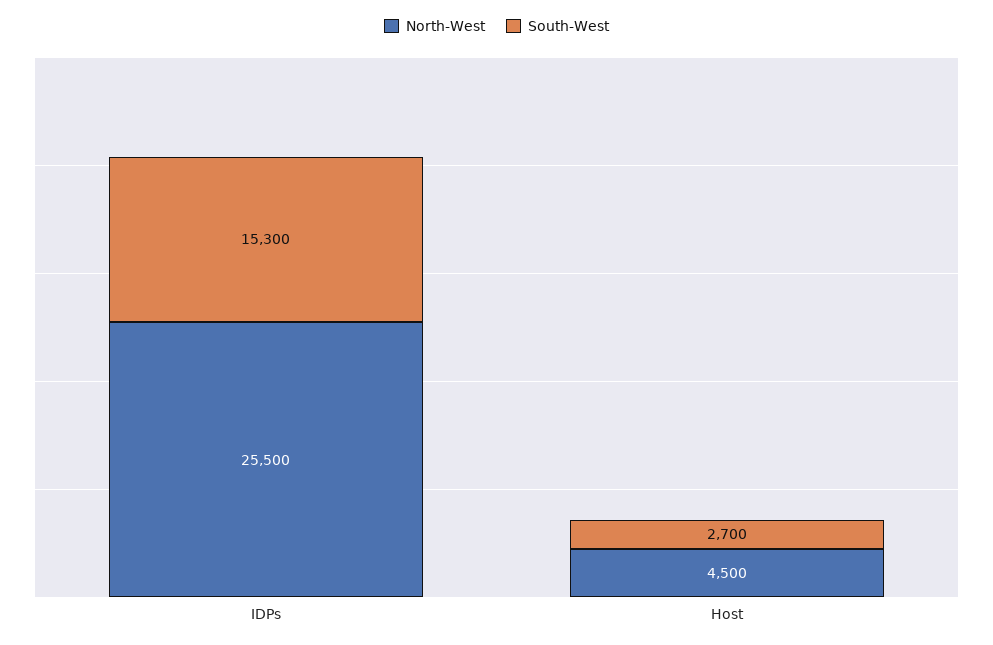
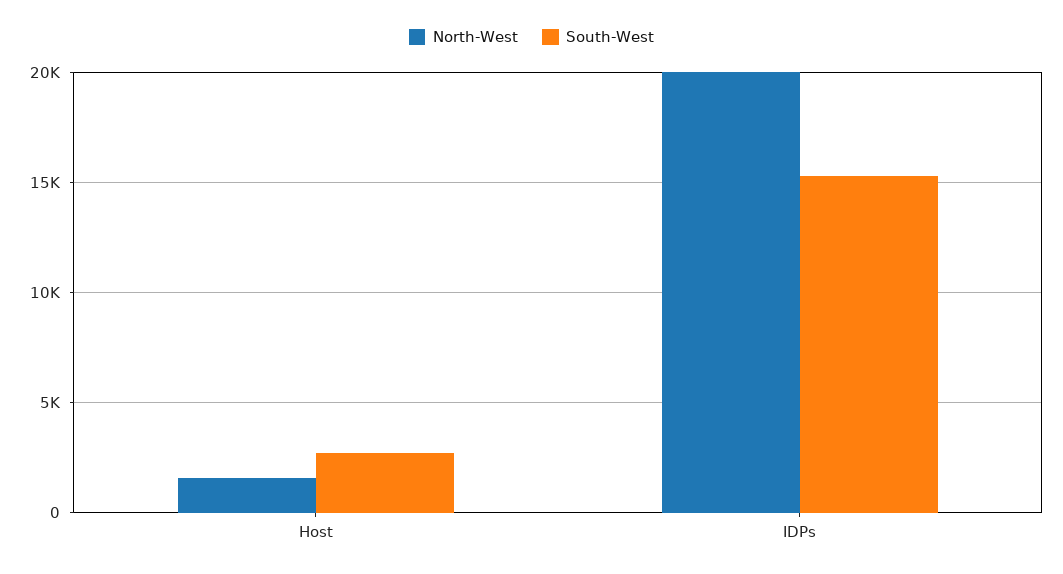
North-West, IDPs: 25500 -> 20000
North-West, Host: 4500 -> 1500

